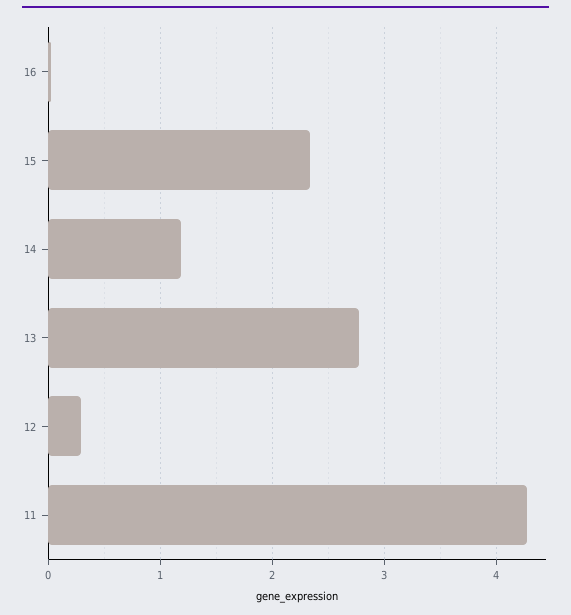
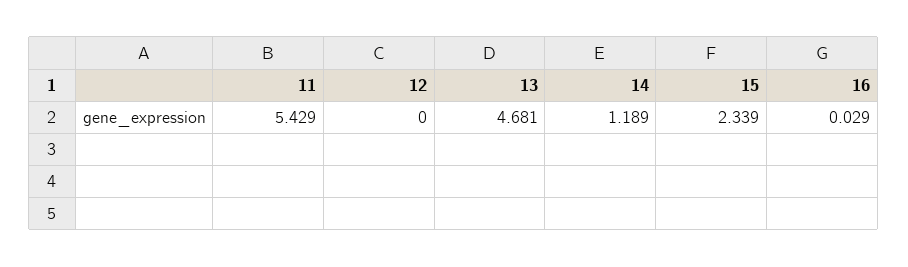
13: 2.8 -> 4.681
12: 0.3 -> 0
11: 4.3 -> 5.429

